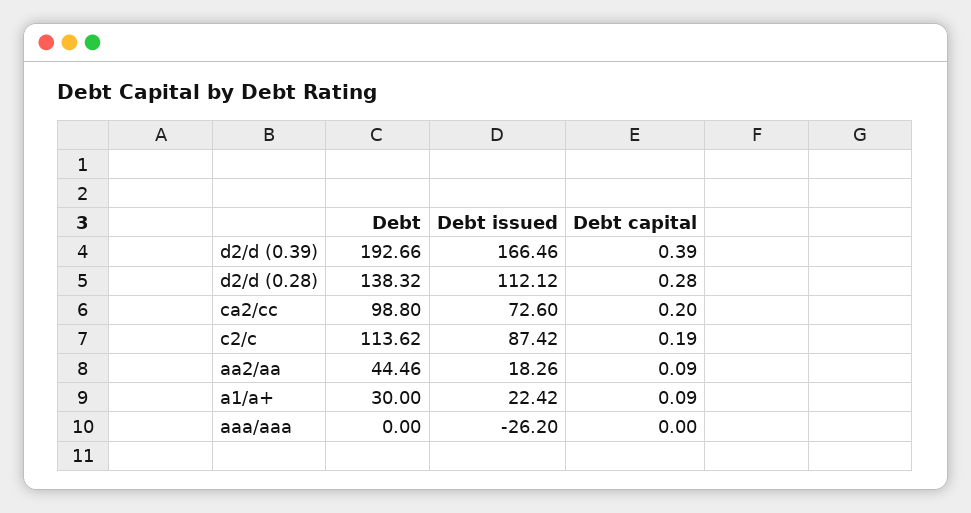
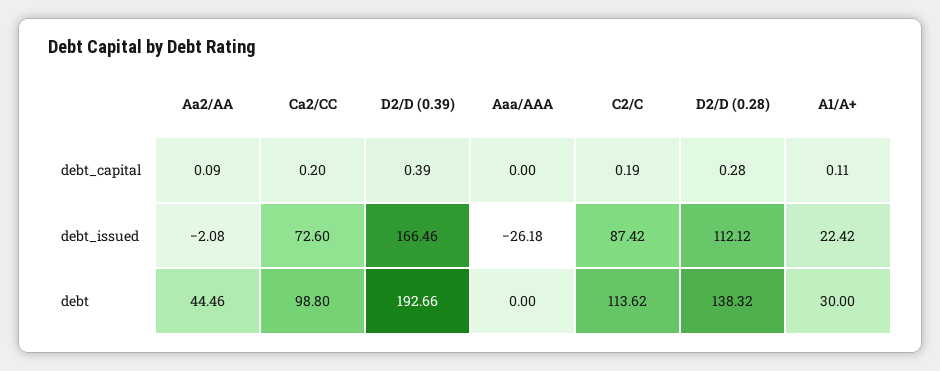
Debt issued, aa2/aa: 18.26 -> -2.08
Debt capital, a1/a+: 0.09 -> 0.11
Debt issued, aaa/aaa: -26.2 -> -26.18

